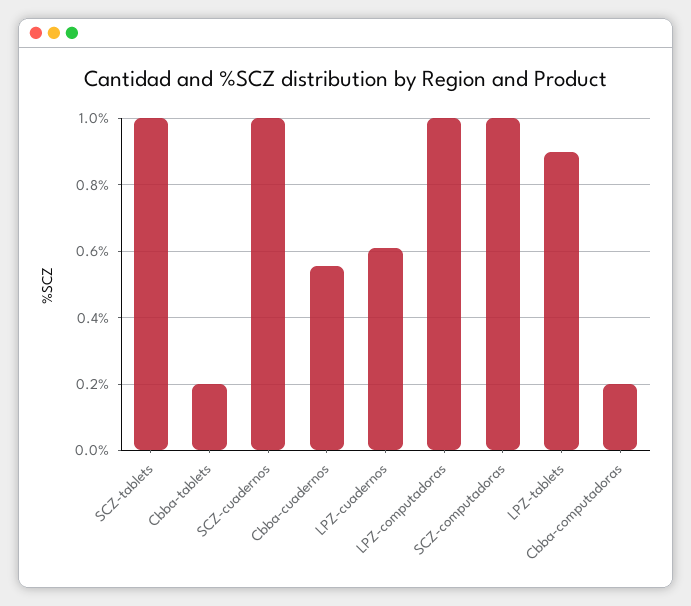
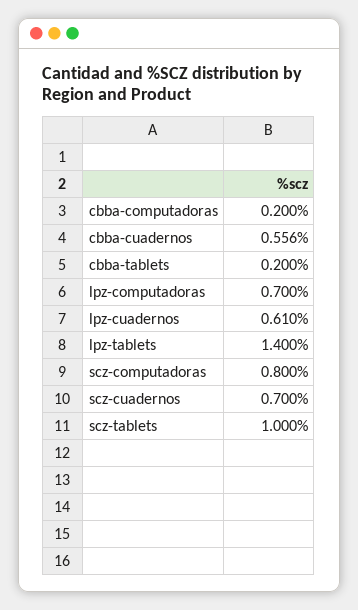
SCZ-cuadernos: 1 -> 0.7
LPZ-computadoras: 1 -> 0.7
SCZ-computadoras: 1 -> 0.8
LPZ-tablets: 0.9 -> 1.4

